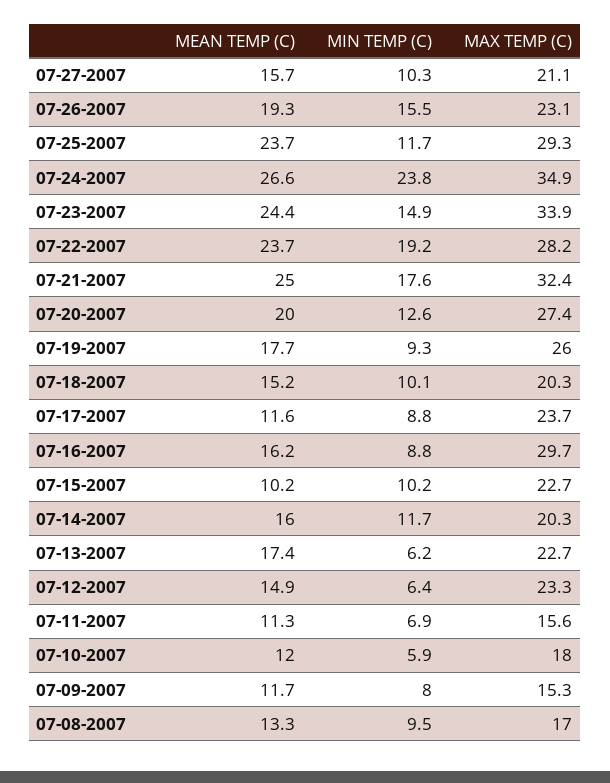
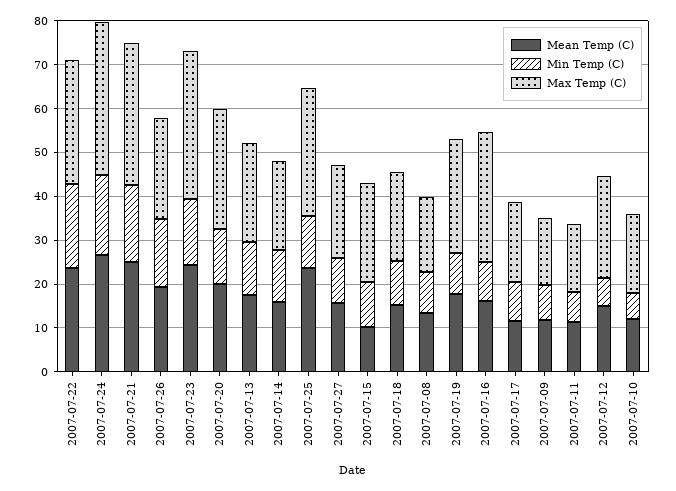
MIN TEMP (C), 07-24-2007: 23.8 -> 18
MAX TEMP (C), 07-17-2007: 23.7 -> 18
MIN TEMP (C), 07-13-2007: 6.2 -> 12

